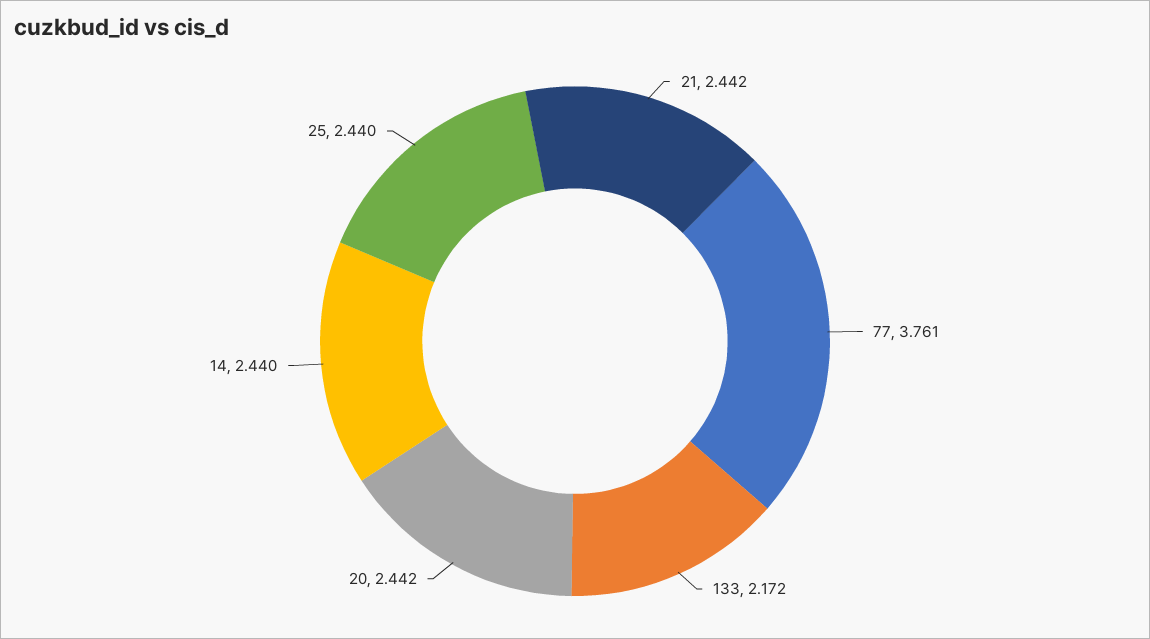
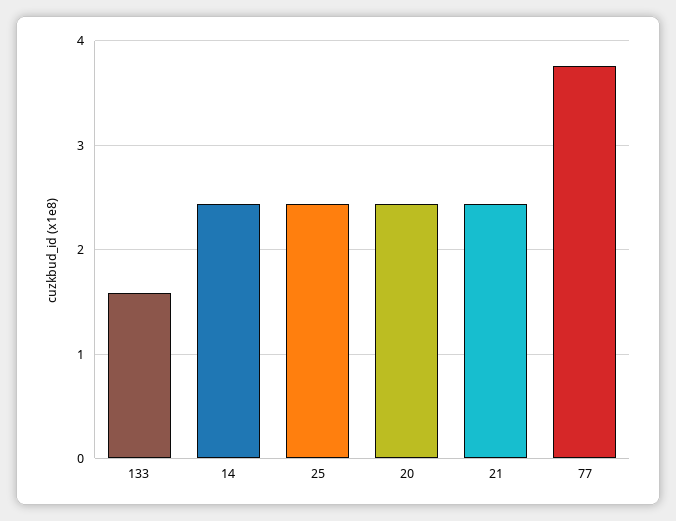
133: 2.172 -> 1.6

